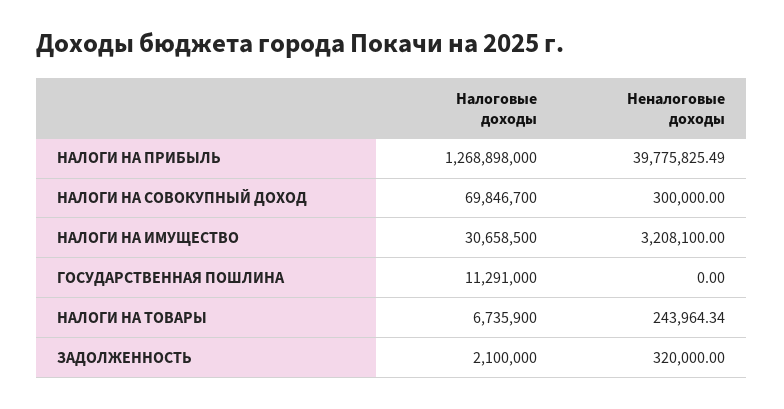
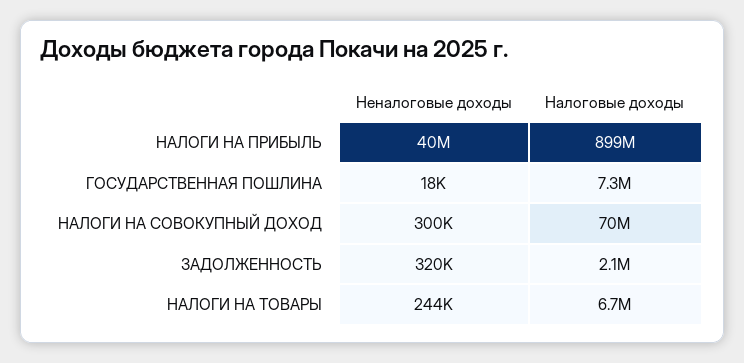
Налоговые доходы, НАЛОГИ НА ПРИБЫЛЬ: 1268898000 -> 899000000
Налоговые доходы, НАЛОГИ НА ИМУЩЕСТВО: 30658500 -> none
Неналоговые доходы, НАЛОГИ НА ИМУЩЕСТВО: 3208100 -> none
Налоговые доходы, ГОСУДАРСТВЕННАЯ ПОШЛИНА: 11291000 -> 7300000
Неналоговые доходы, ГОСУДАРСТВЕННАЯ ПОШЛИНА: 0 -> 18000

